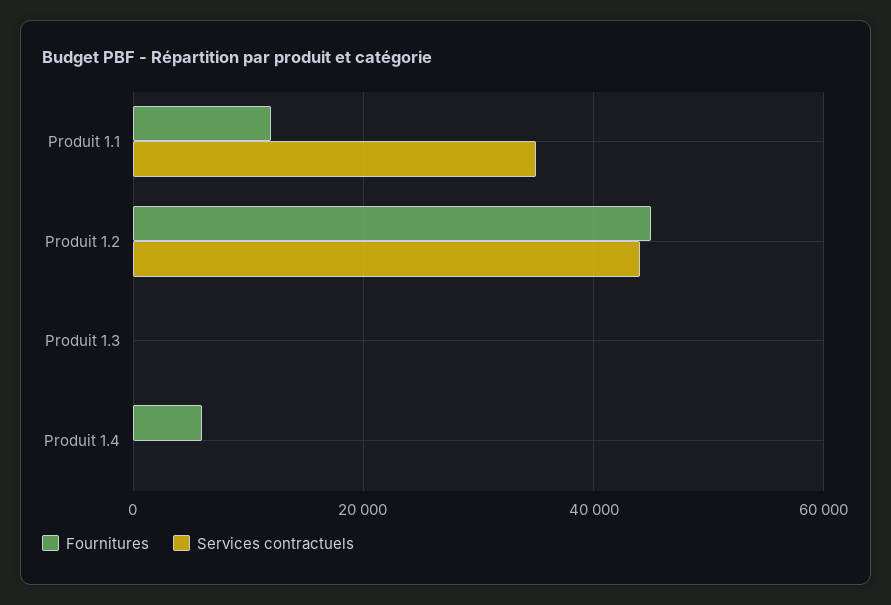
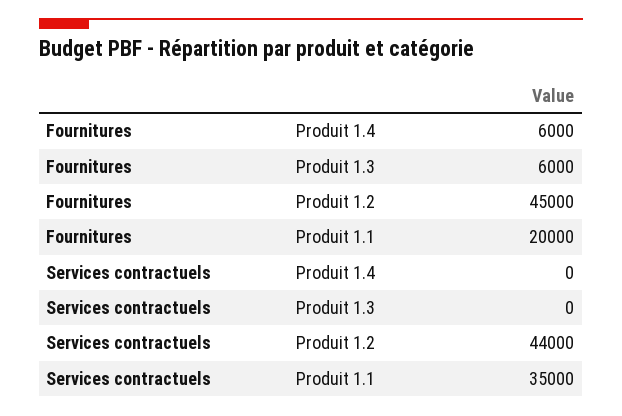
Fournitures, Produit 1.1: 12000 -> 20000
Fournitures, Produit 1.3: 0 -> 6000

